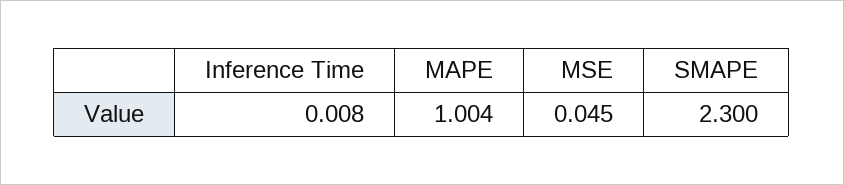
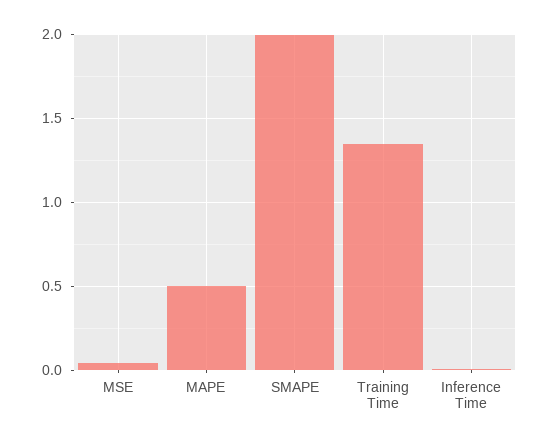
MAPE: 1.004 -> 0.5
SMAPE: 2.3 -> 2
Training Time: none -> 1.35

